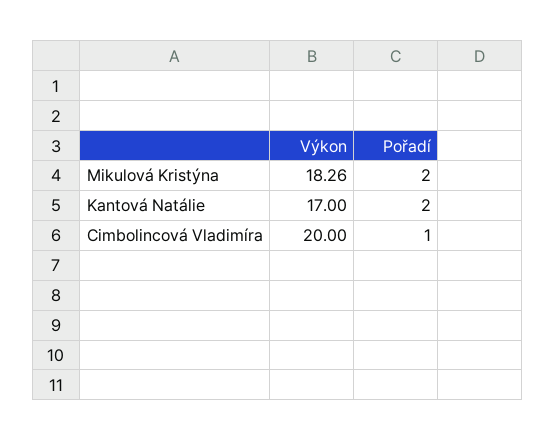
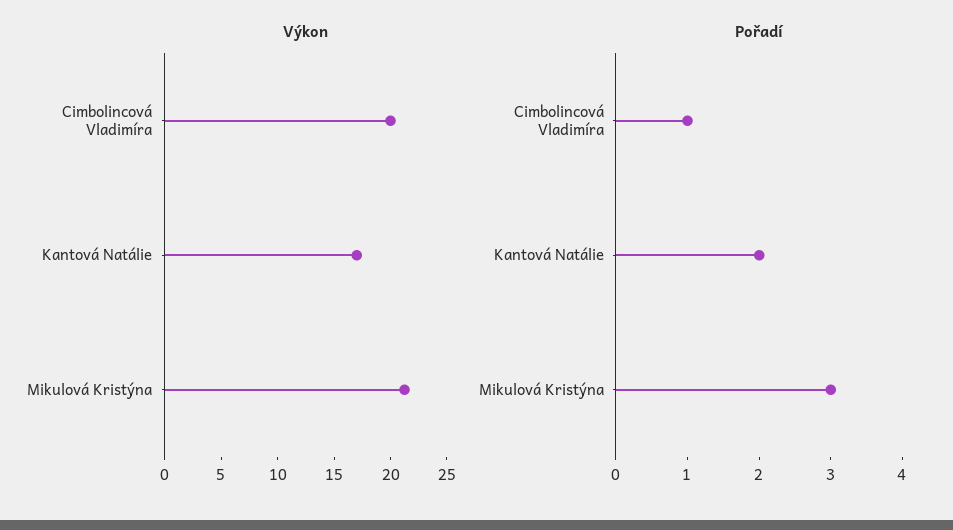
Výkon, Mikulová Kristýna: 18.26 -> 21
Pořadí, Mikulová Kristýna: 2 -> 3

